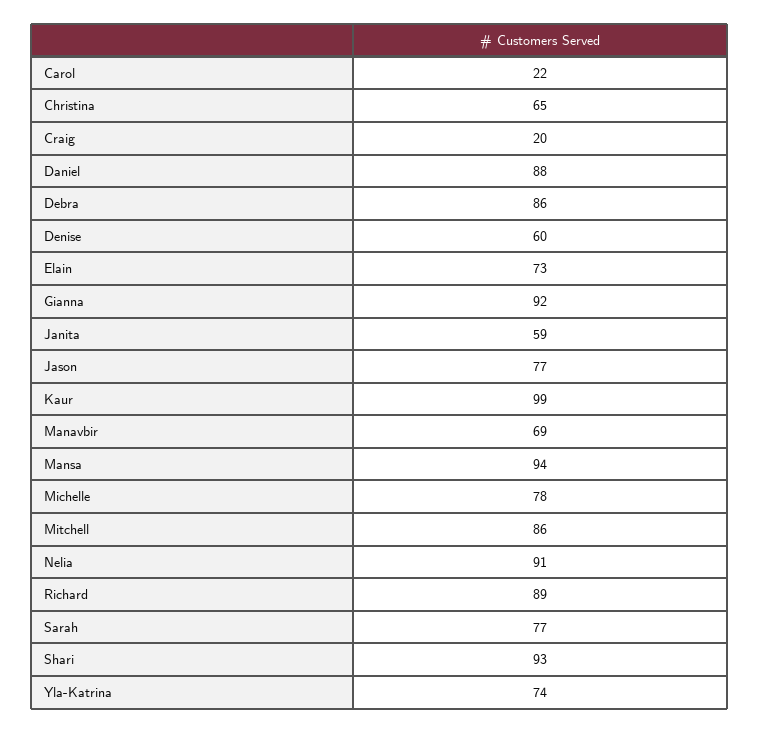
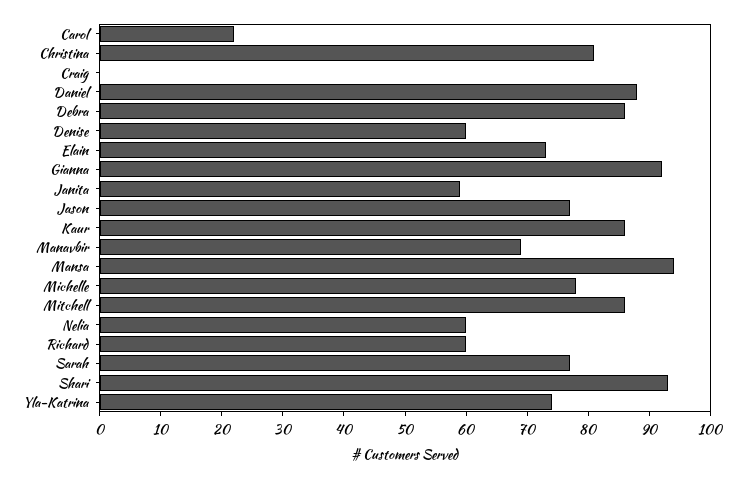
Christina: 65 -> 80
Craig: 20 -> 0
Kaur: 99 -> 85
Nelia: 91 -> 60
Richard: 89 -> 60

